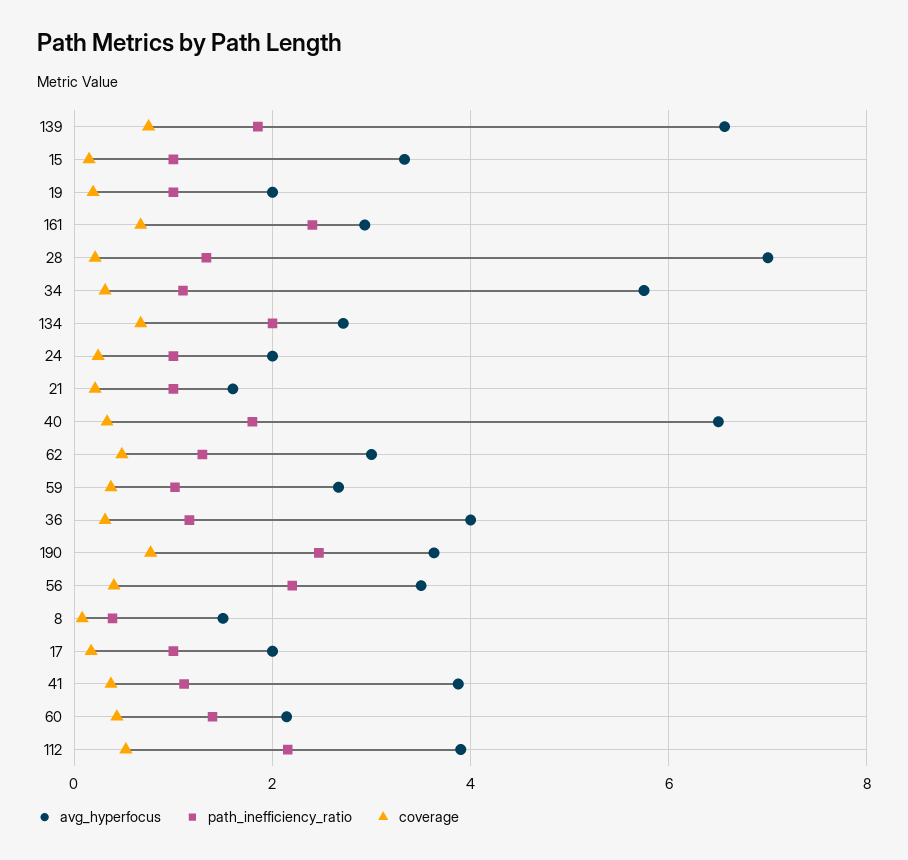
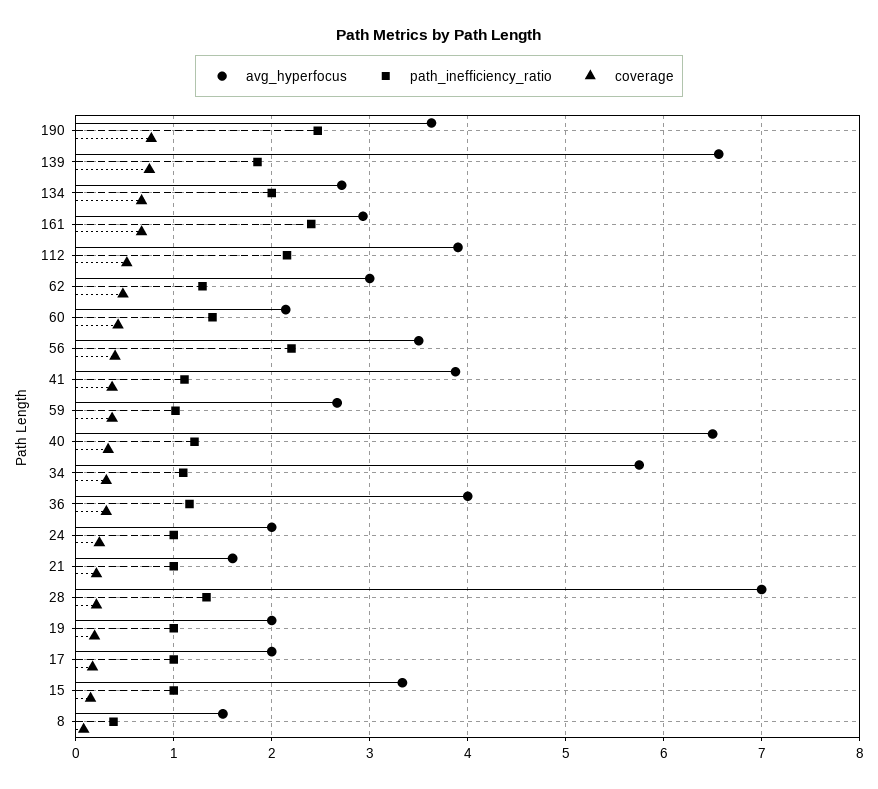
path_inefficiency_ratio, 40: 1.8 -> 1.2

